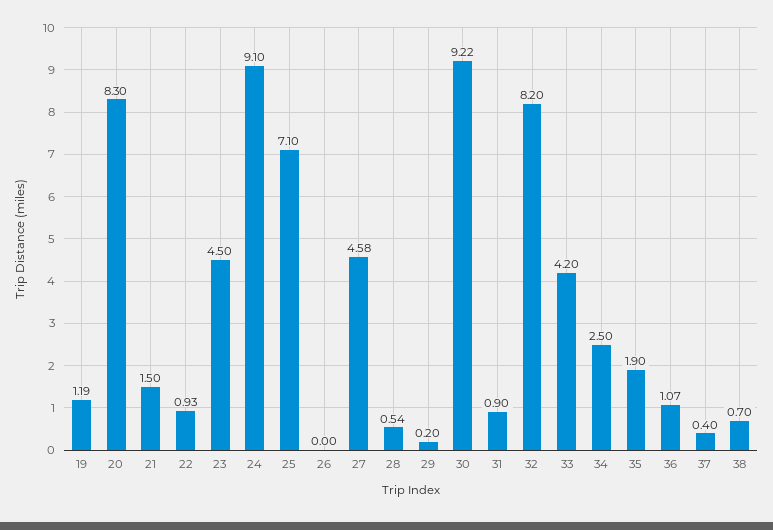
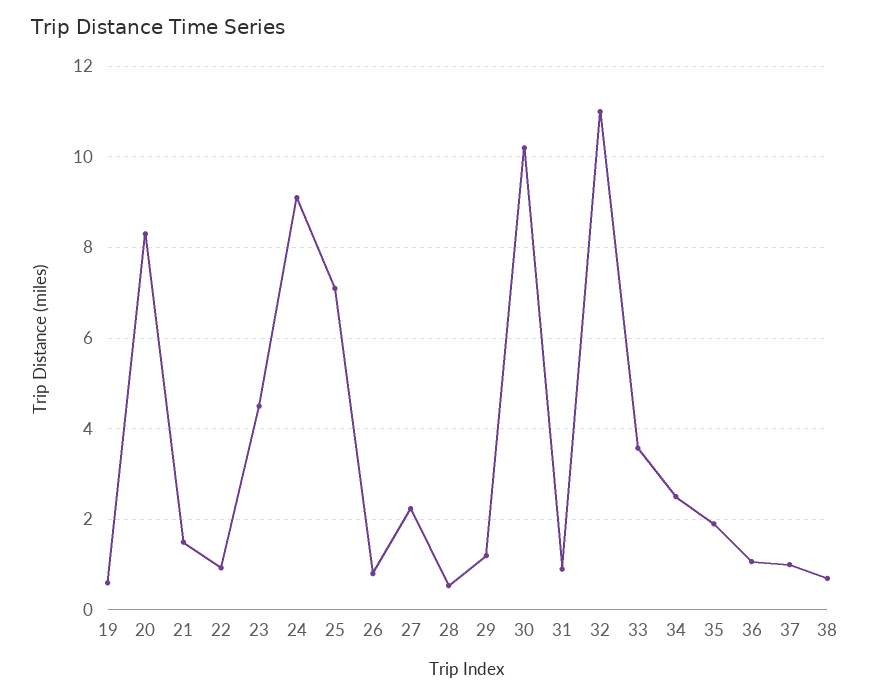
19: 1.19 -> 0.6
26: 0 -> 0.8
27: 4.58 -> 2.2
29: 0.2 -> 1.2
30: 9.22 -> 10.2
32: 8.2 -> 11
33: 4.2 -> 3.6
37: 0.4 -> 1

